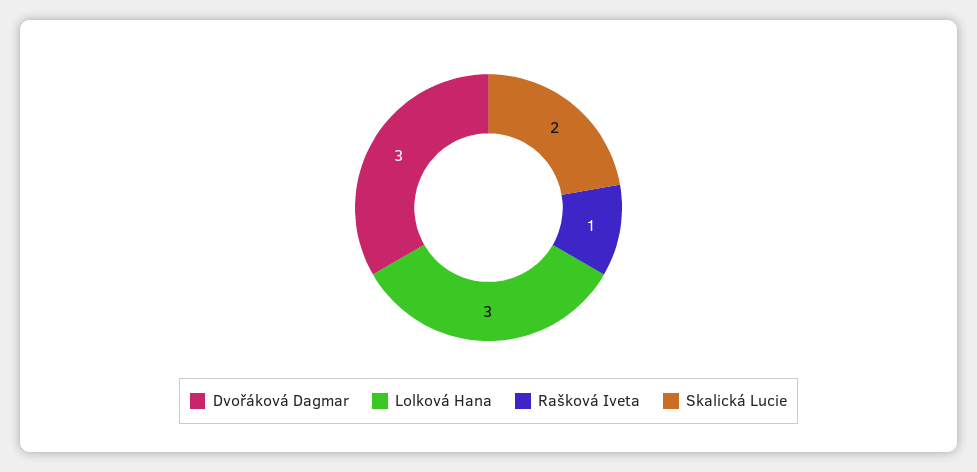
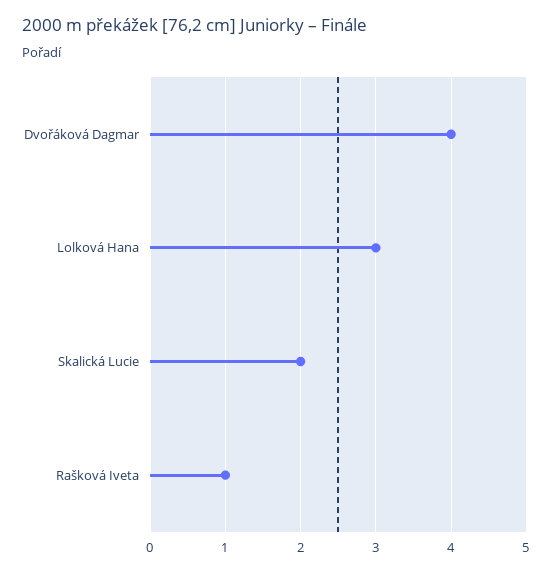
Dvořáková Dagmar: 3 -> 4

